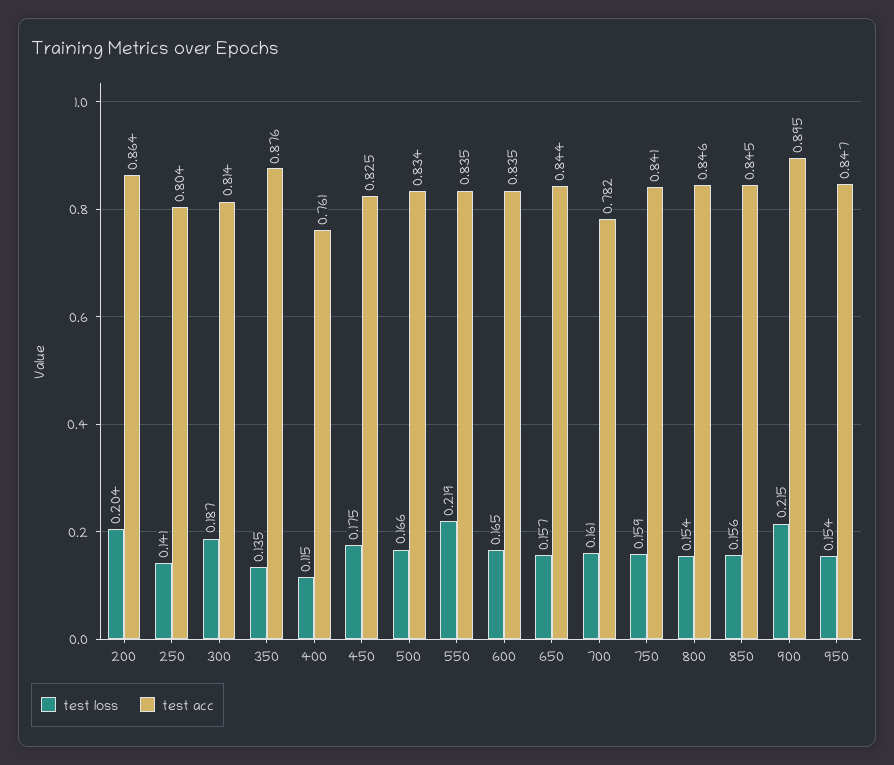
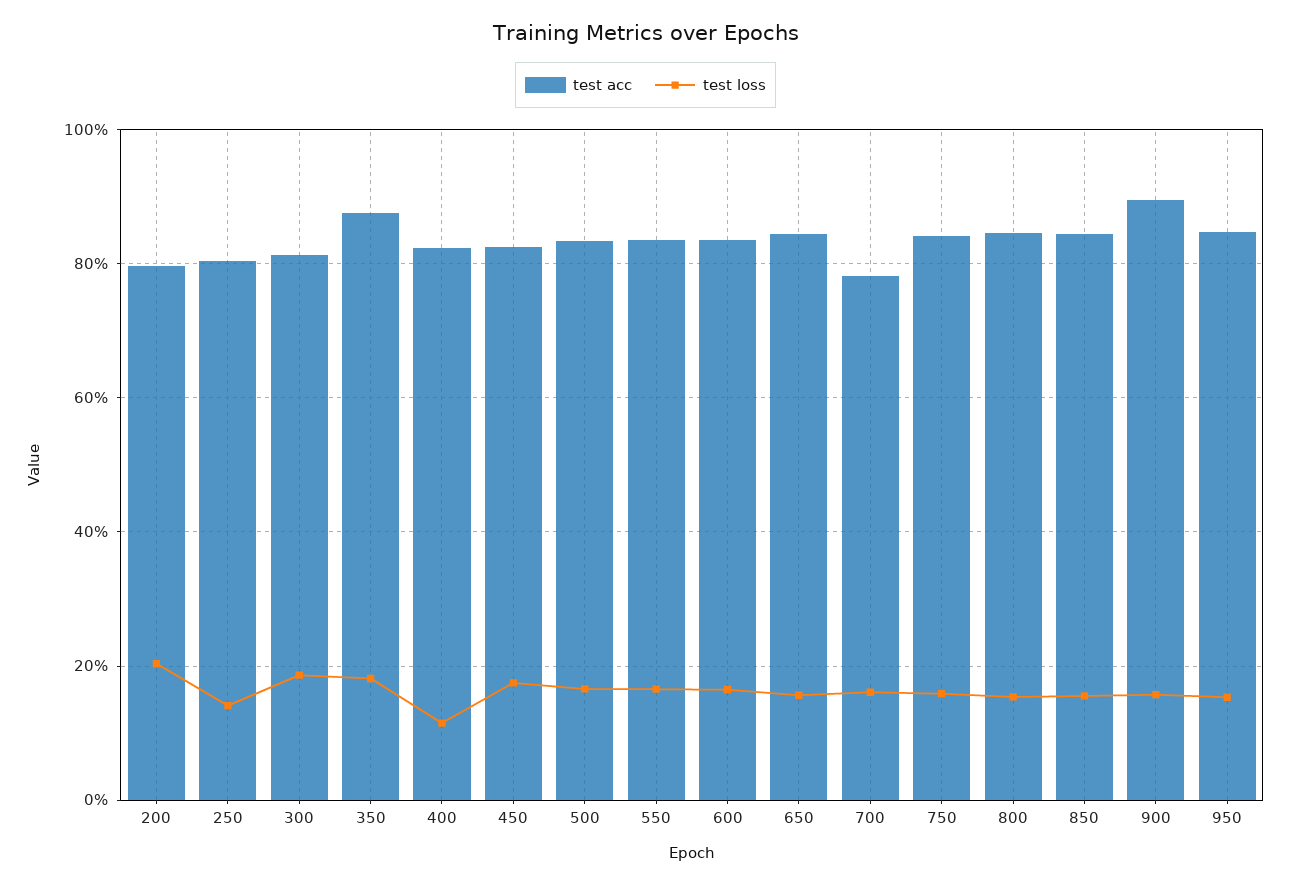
test acc, 200: 0.864 -> 0.8
test loss, 350: 0.135 -> 0.18
test acc, 400: 0.761 -> 0.82
test loss, 550: 0.219 -> 0.16
test loss, 900: 0.215 -> 0.16

